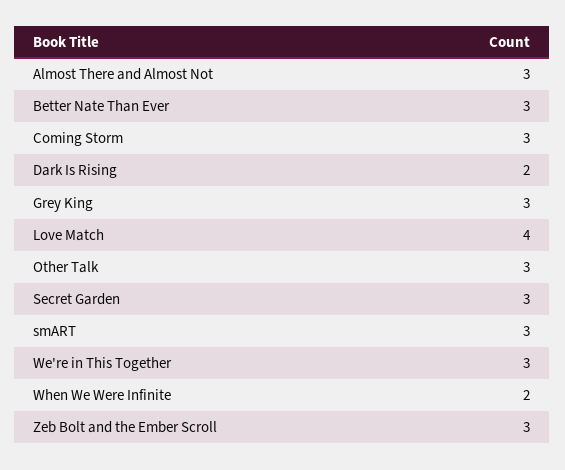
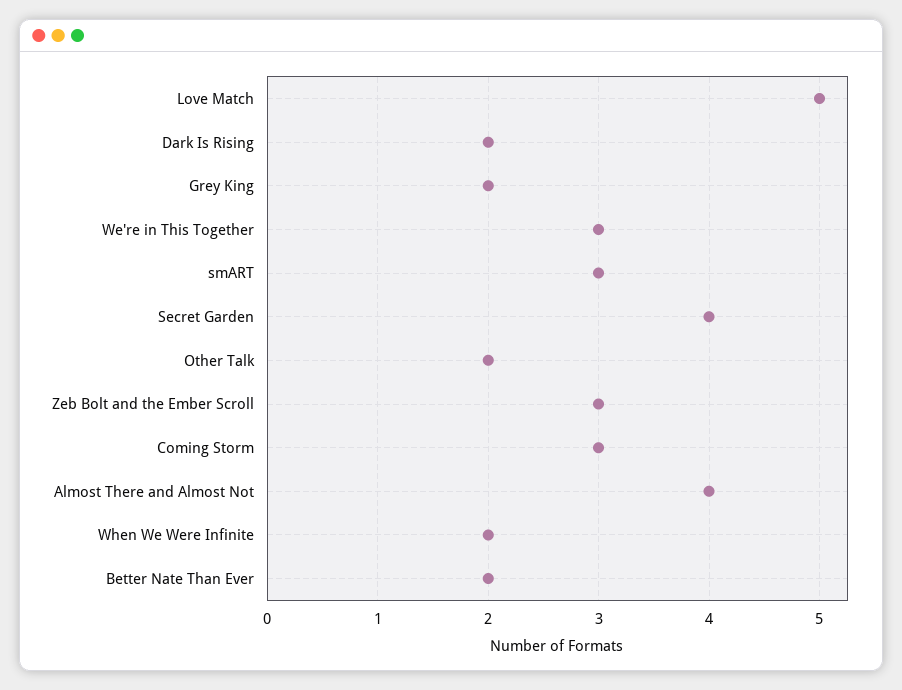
Almost There and Almost Not: 3 -> 4
Better Nate Than Ever: 3 -> 2
Grey King: 3 -> 2
Love Match: 4 -> 5
Other Talk: 3 -> 2
Secret Garden: 3 -> 4

